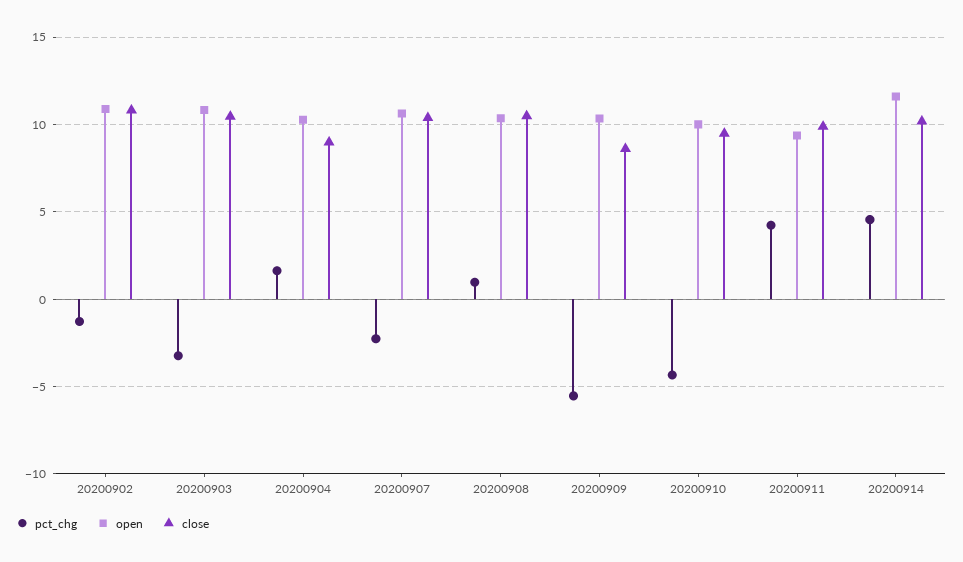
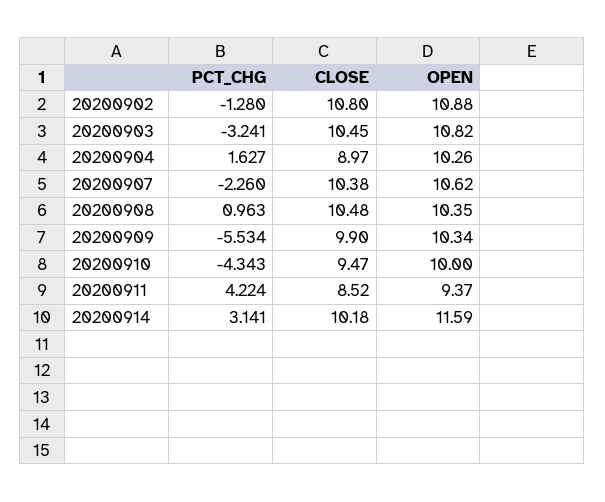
close, 20200909: 8.5 -> 9.9
close, 20200911: 10 -> 8.52
pct_chg, 20200914: 4.5 -> 3.141

